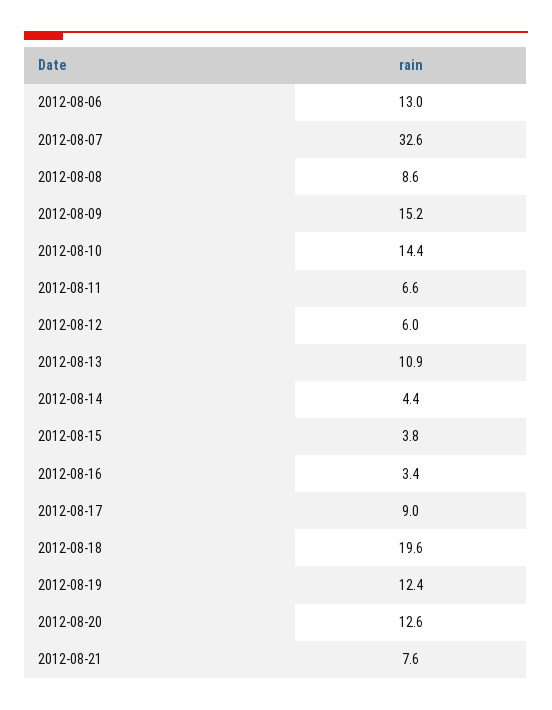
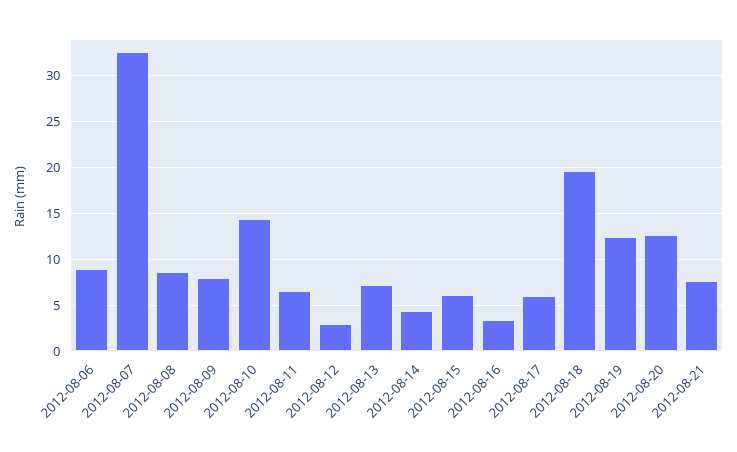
2012-08-06: 13 -> 9
2012-08-09: 15.2 -> 8
2012-08-12: 6 -> 3
2012-08-13: 10.9 -> 7
2012-08-15: 3.8 -> 6
2012-08-17: 9 -> 6

